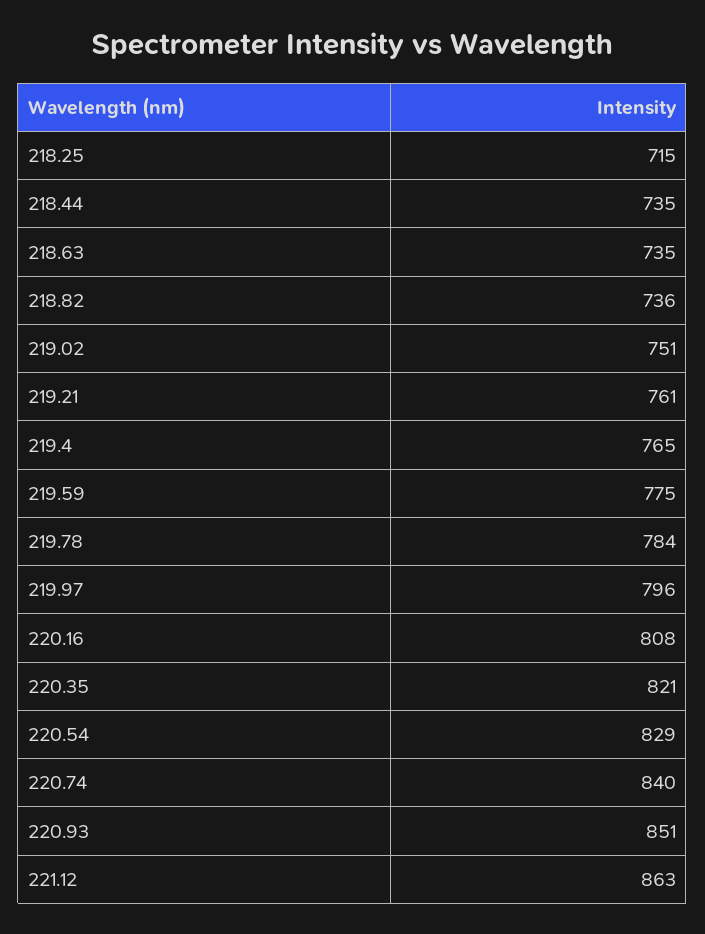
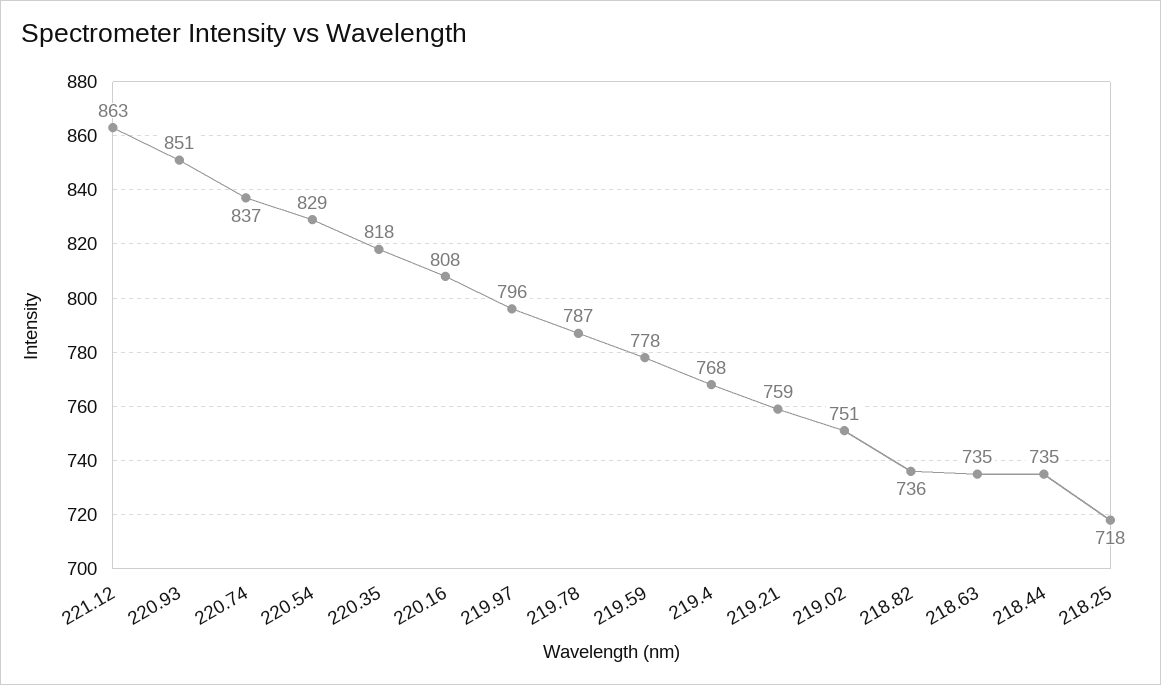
218.25: 715 -> 718
219.21: 761 -> 759
219.4: 765 -> 768
219.59: 775 -> 778
219.78: 784 -> 787
220.35: 821 -> 818
220.74: 840 -> 837

